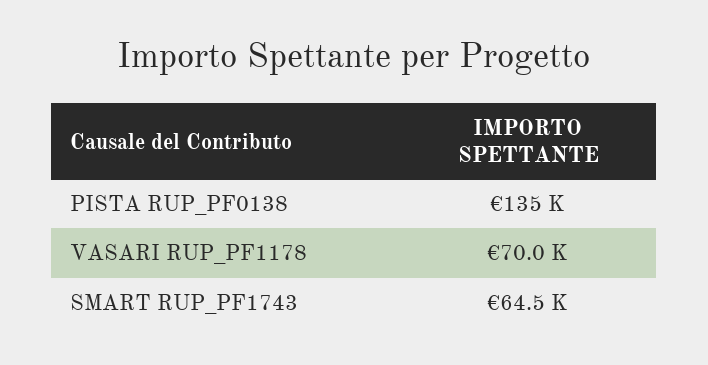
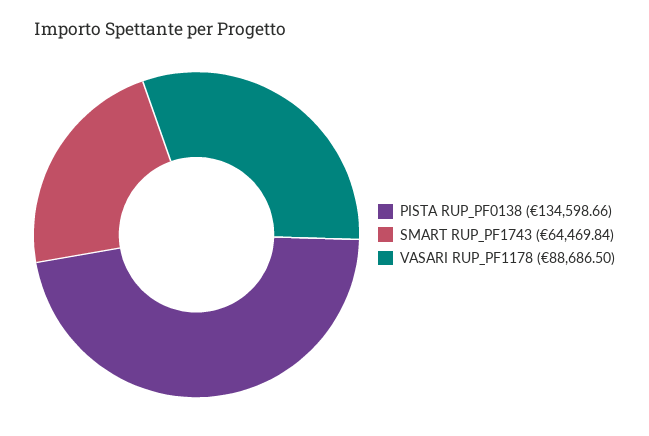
VASARI RUP_PF1178: 70000 -> 88686.5

